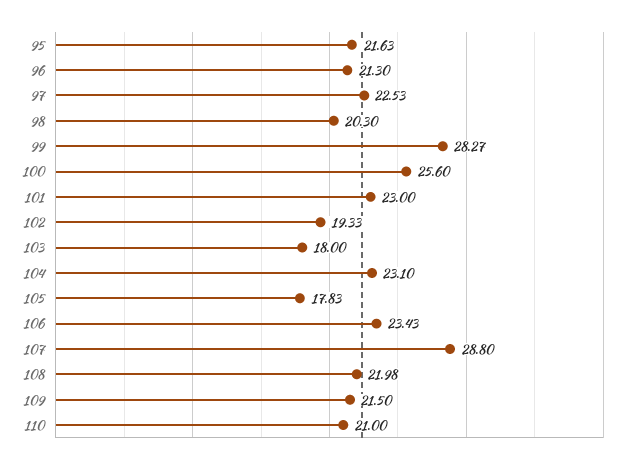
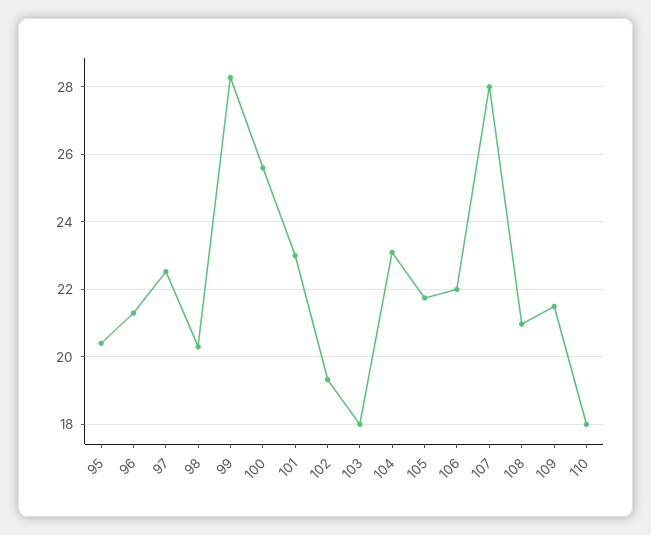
95: 21.63 -> 20.4
105: 17.83 -> 21.8
106: 23.43 -> 22
107: 28.8 -> 28
108: 21.98 -> 21
110: 21 -> 18

